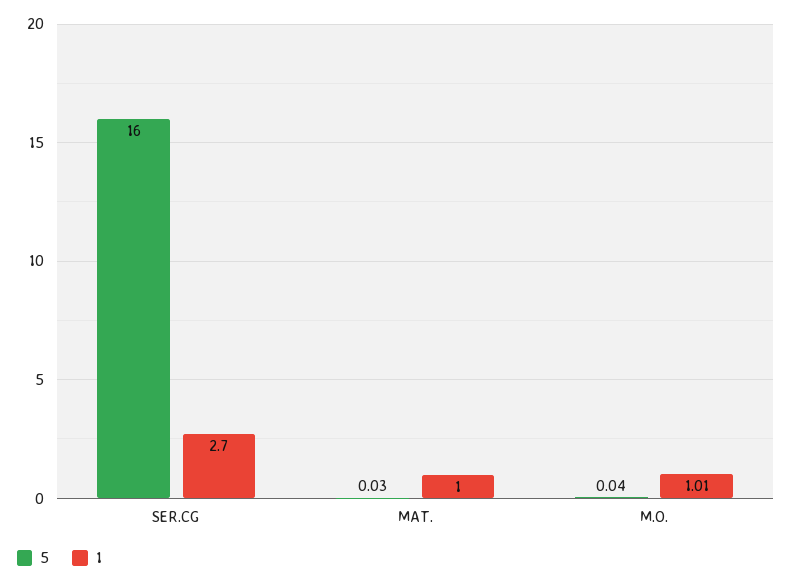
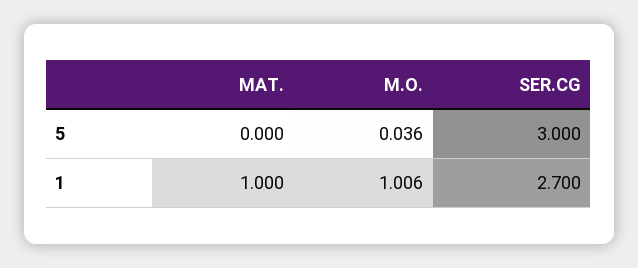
5, SER.CG: 16 -> 3
5, MAT.: 0.03 -> 0

